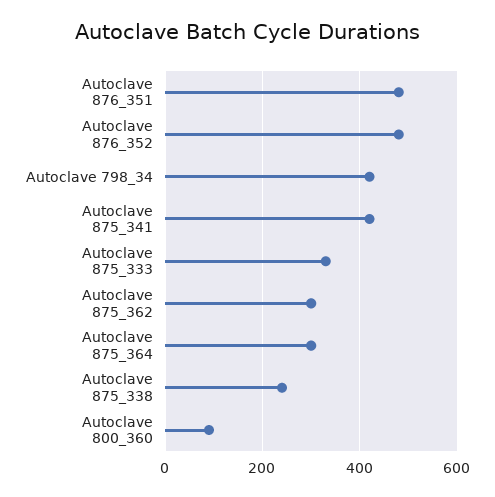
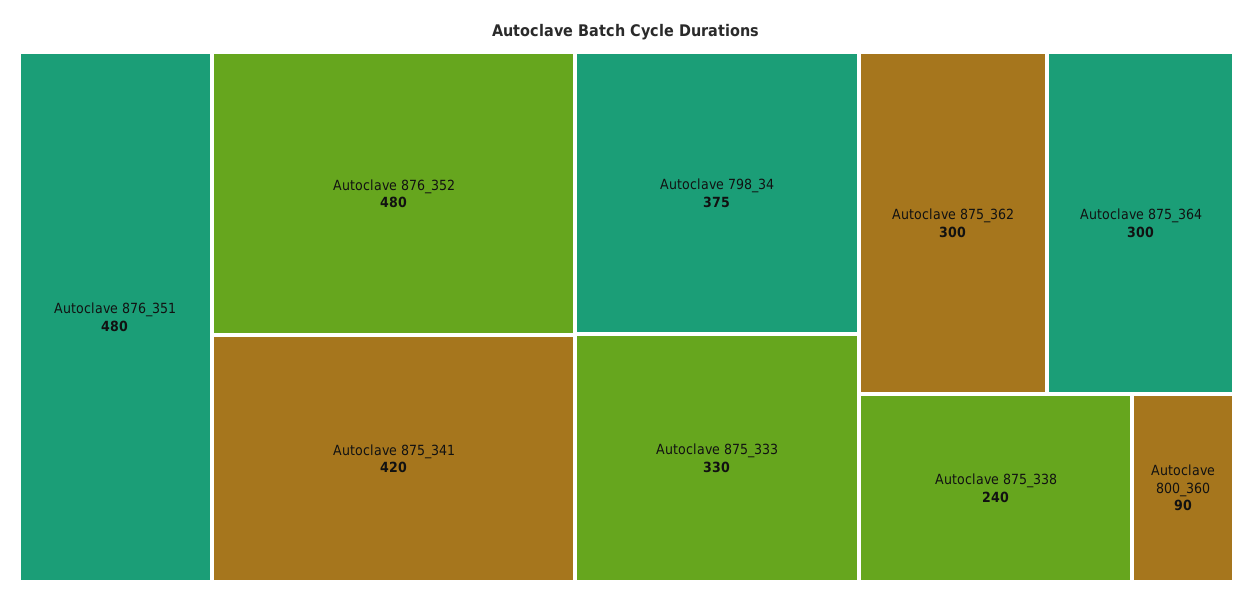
Autoclave 798_34: 420 -> 375

